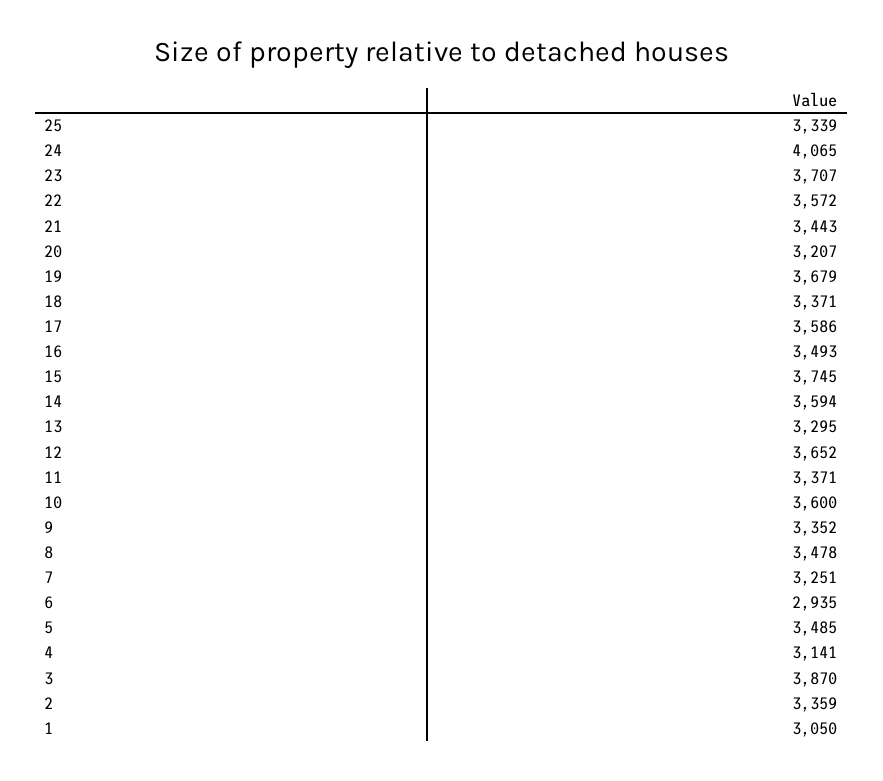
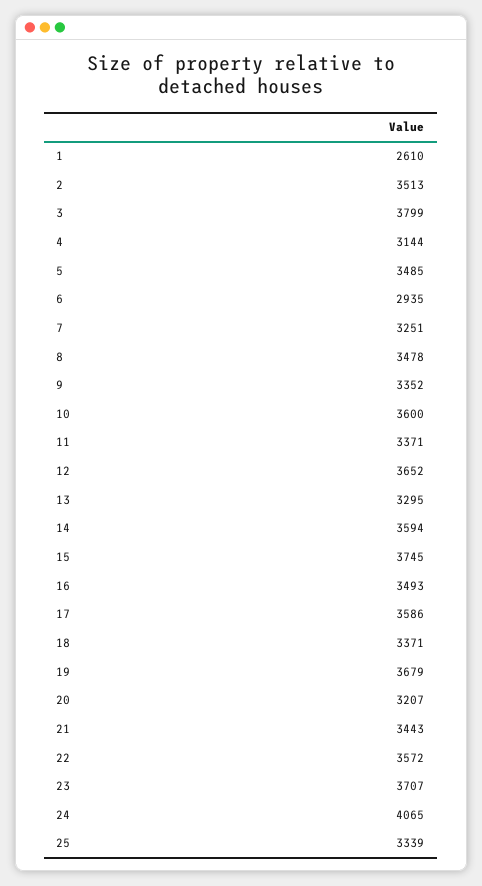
4: 3141 -> 3144
3: 3870 -> 3799
2: 3359 -> 3513
1: 3050 -> 2610

